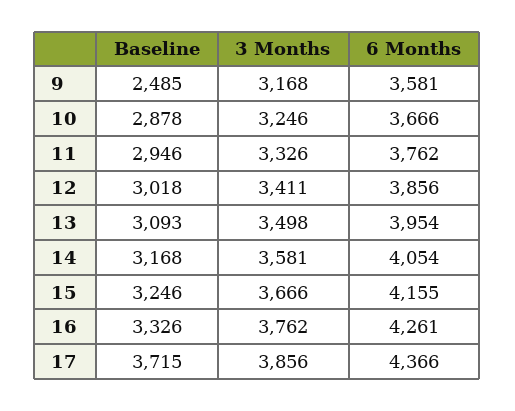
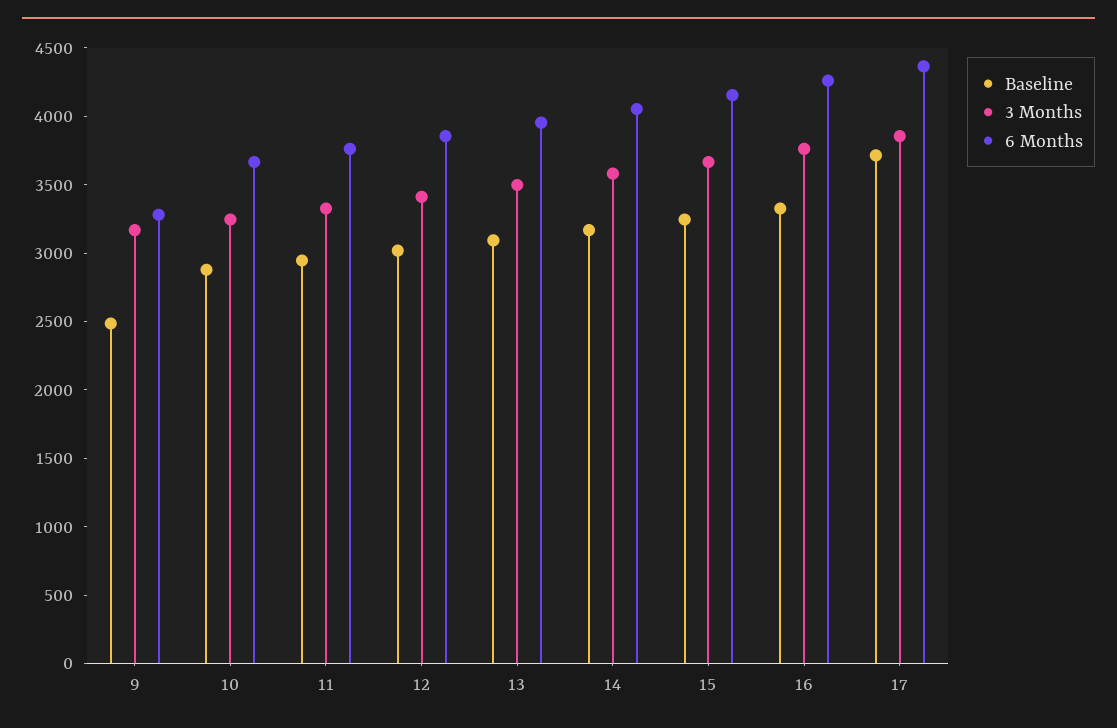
6 Months, 9: 3581 -> 3300

